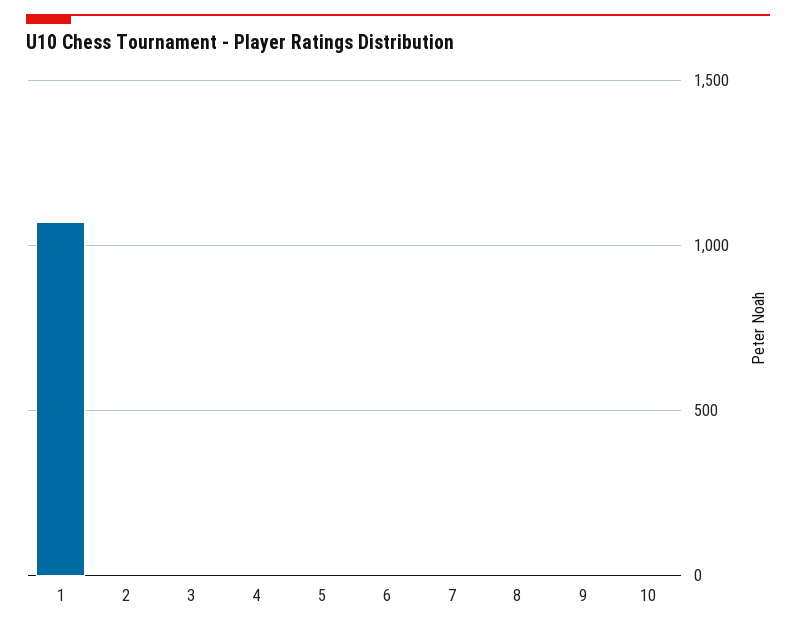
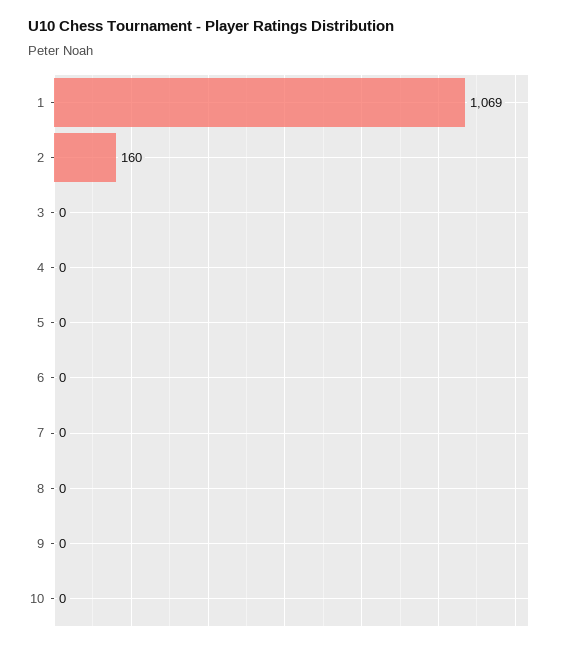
2: 0 -> 160

